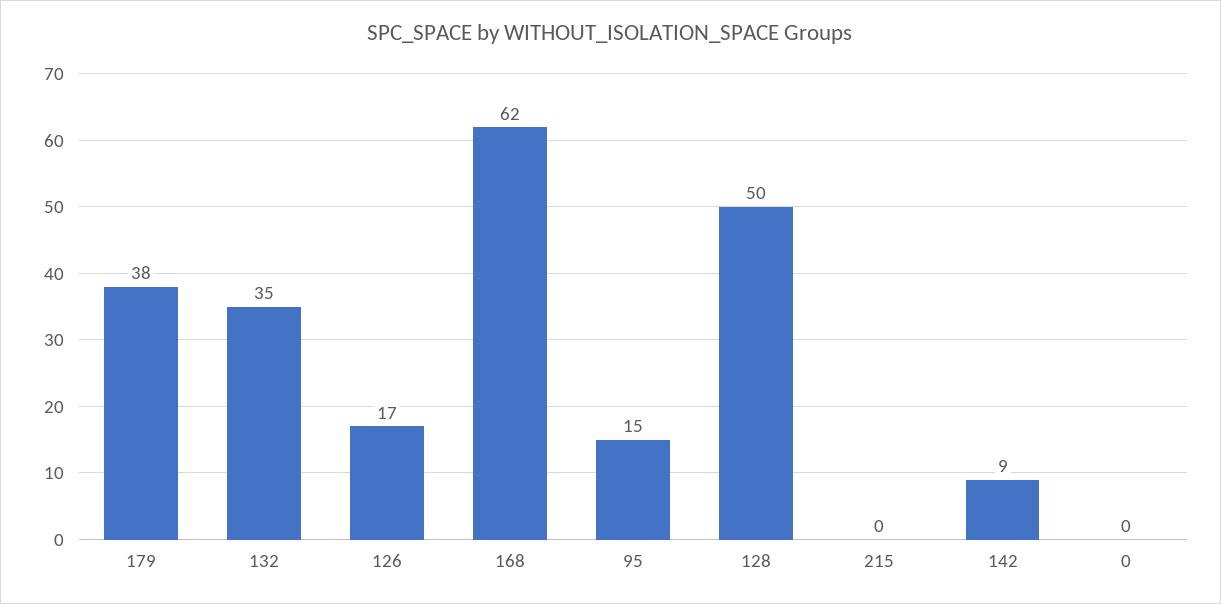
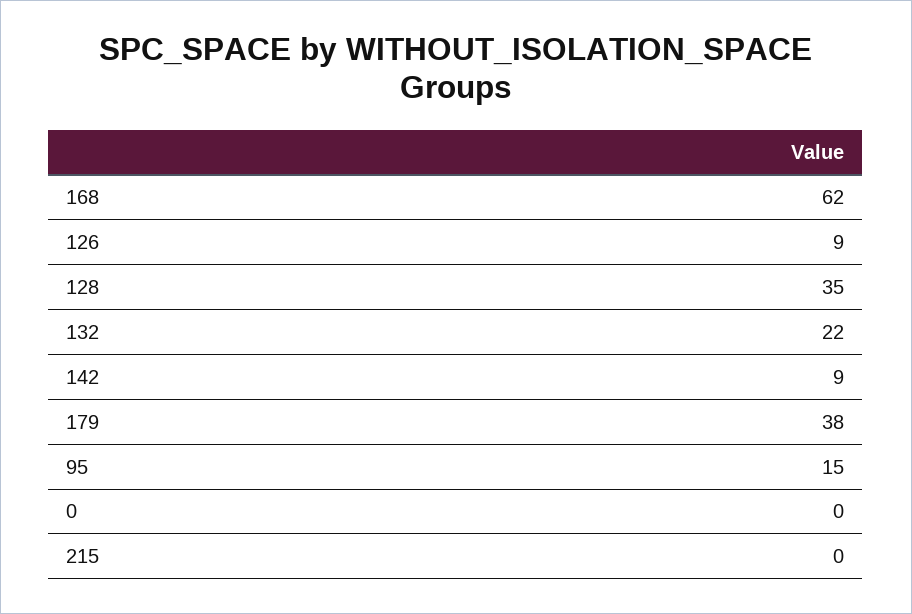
132: 35 -> 22
126: 17 -> 9
128: 50 -> 35

